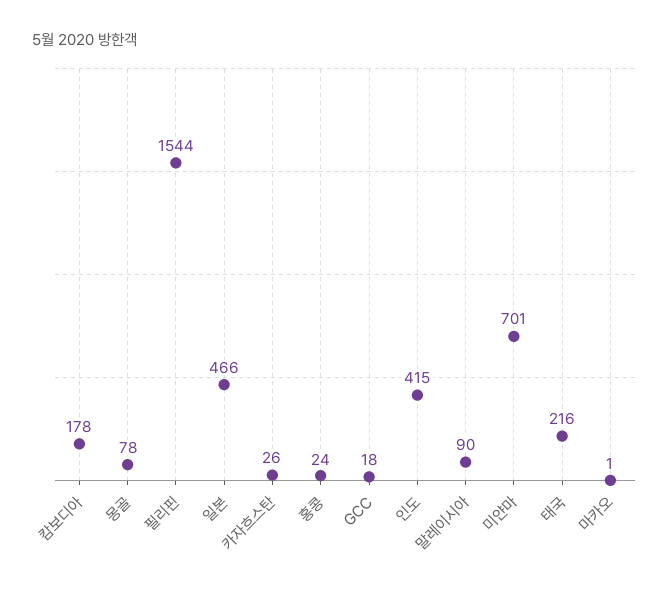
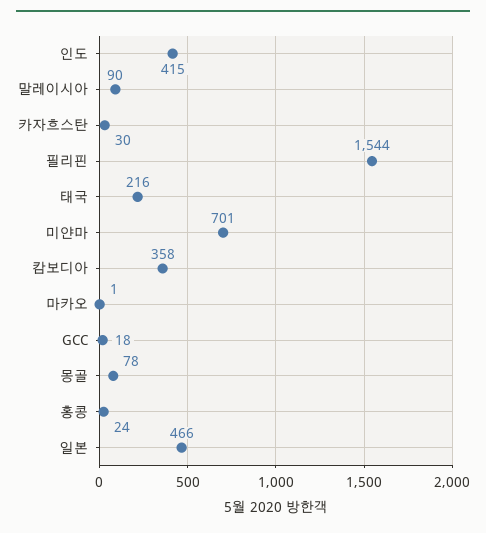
캄보디아: 178 -> 358
카자흐스탄: 26 -> 30

